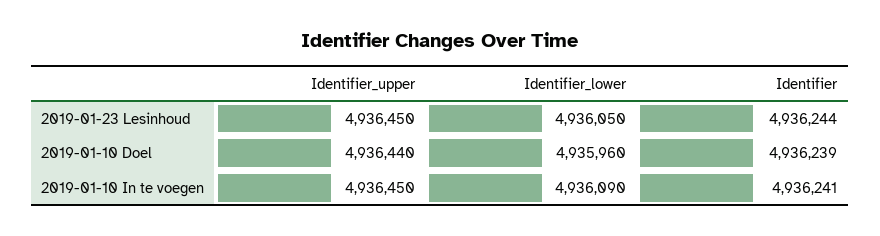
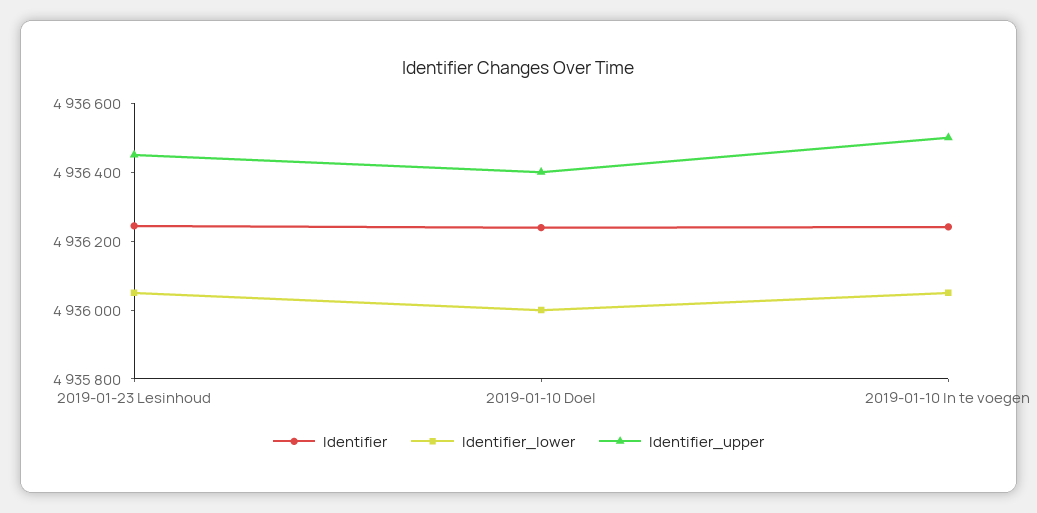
Identifier_upper, 2019-01-10 Doel: 4936440 -> 4936400
Identifier_lower, 2019-01-10 Doel: 4935960 -> 4936000
Identifier_upper, 2019-01-10 In te voegen: 4936450 -> 4936500
Identifier_lower, 2019-01-10 In te voegen: 4936090 -> 4936050

